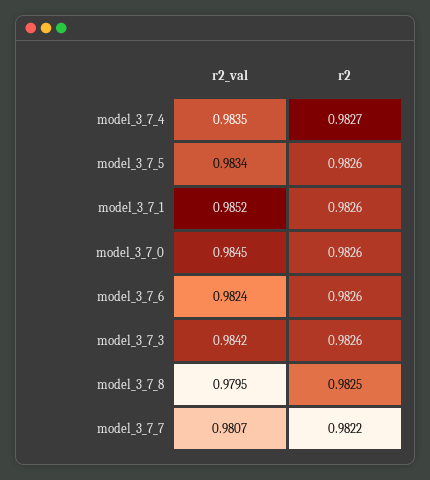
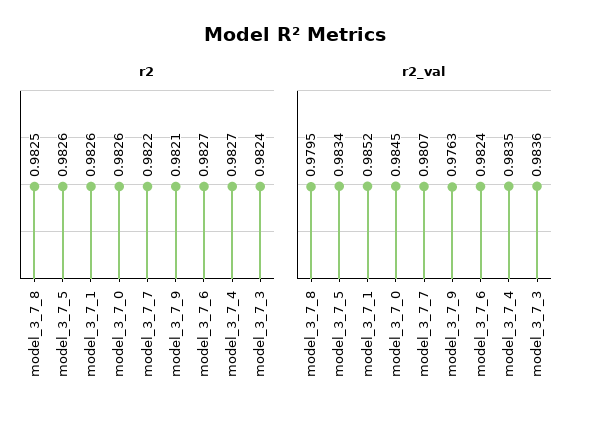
r2, model_3_7_6: 0.9826 -> 0.9827
r2_val, model_3_7_3: 0.9842 -> 0.9836
r2, model_3_7_3: 0.9826 -> 0.9824
r2, model_3_7_9: none -> 0.9821
r2_val, model_3_7_9: none -> 0.9763

